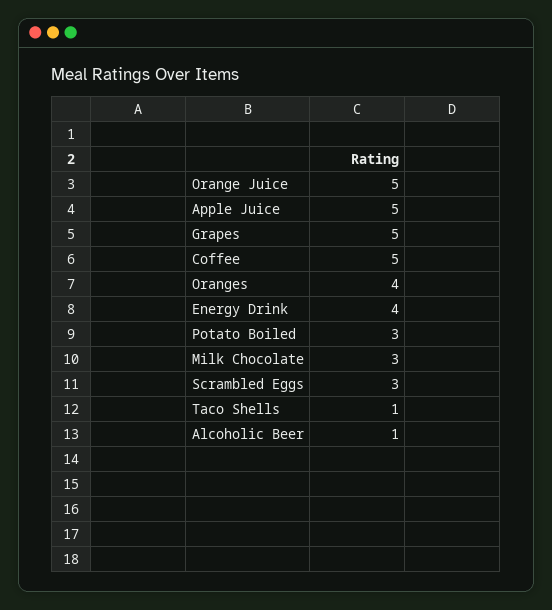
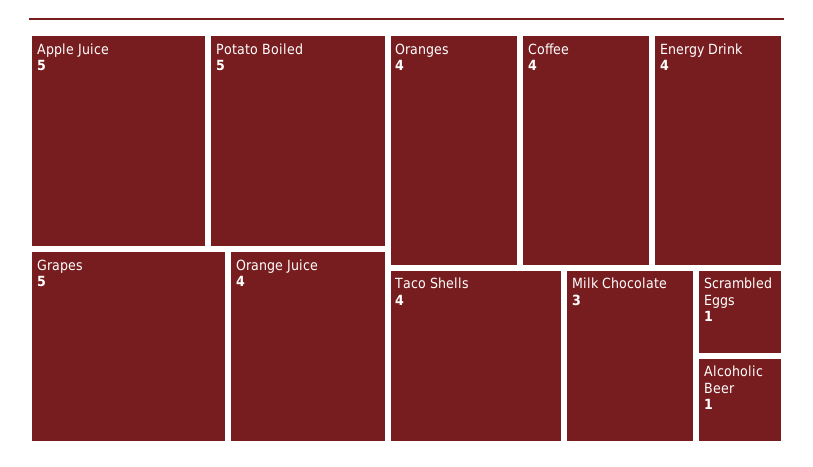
Orange Juice: 5 -> 4
Coffee: 5 -> 4
Potato Boiled: 3 -> 5
Scrambled Eggs: 3 -> 1
Taco Shells: 1 -> 4

